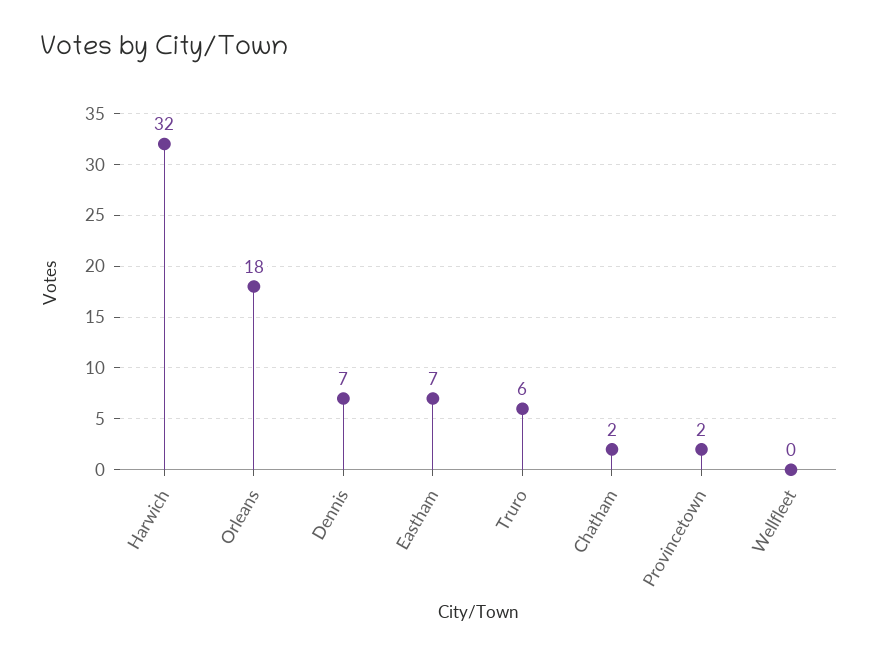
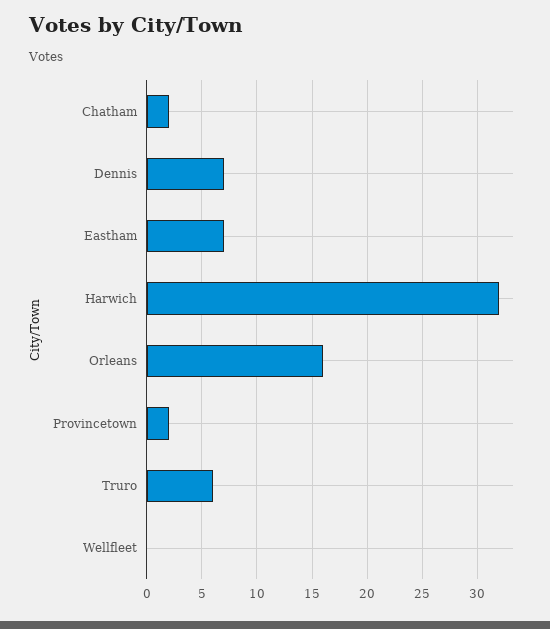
Orleans: 18 -> 16

